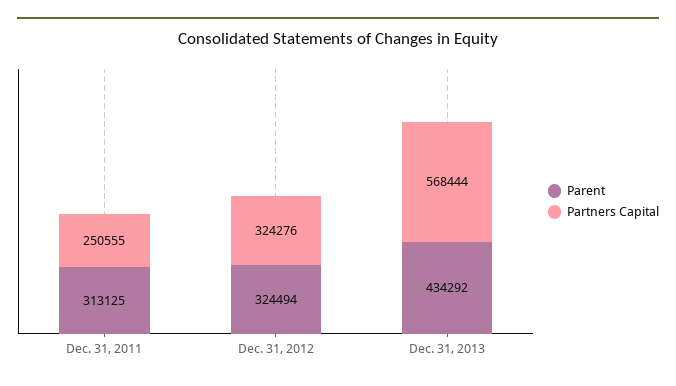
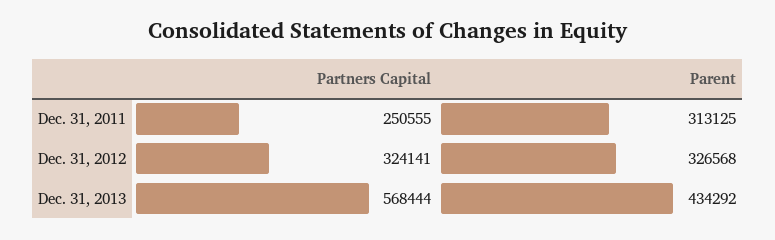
Parent, Dec. 31, 2012: 324494 -> 326568
Partners Capital, Dec. 31, 2012: 324276 -> 324141

